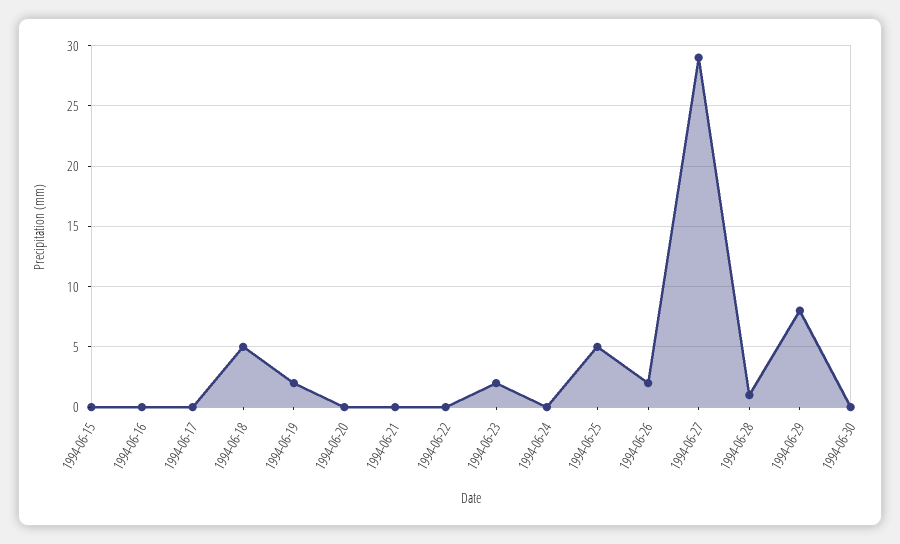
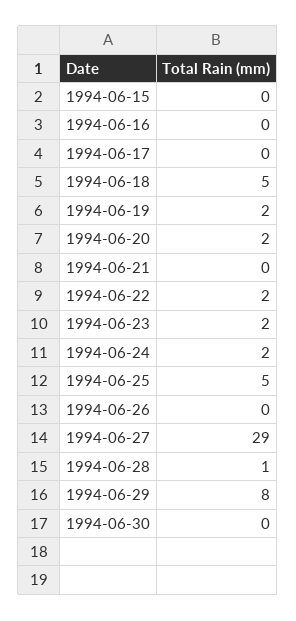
1994-06-20: 0 -> 2
1994-06-22: 0 -> 2
1994-06-24: 0 -> 2
1994-06-26: 2 -> 0

